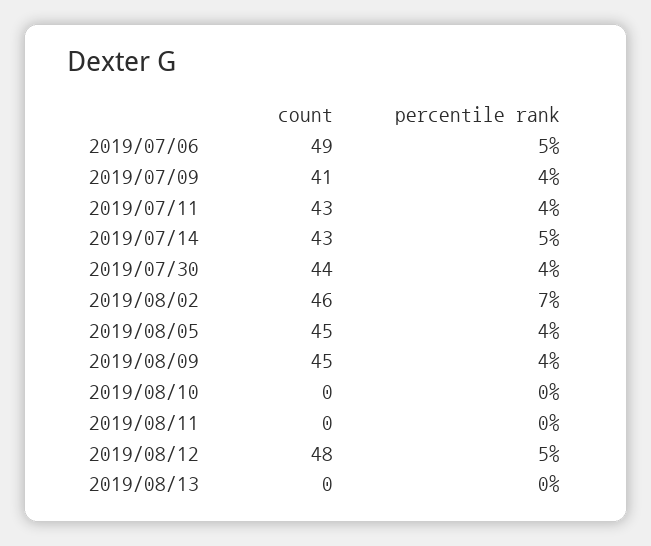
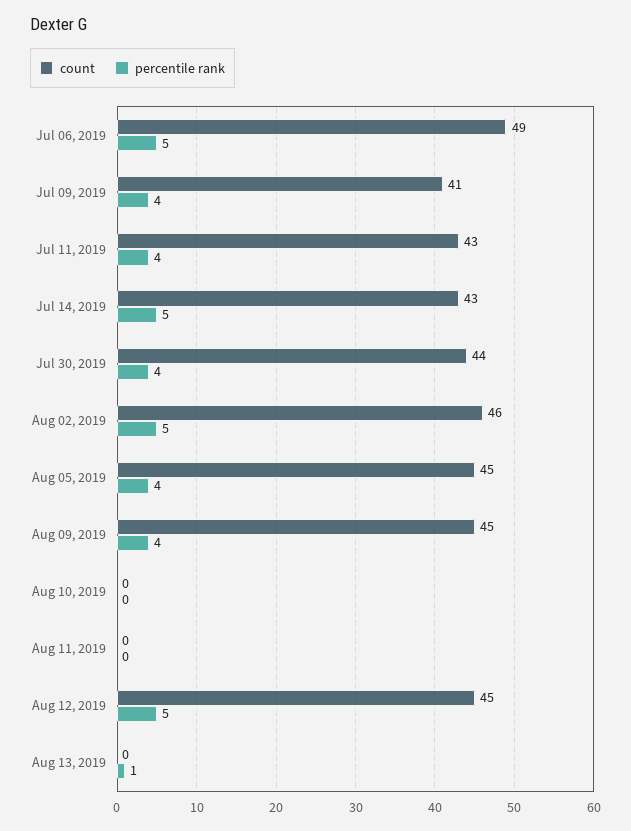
percentile rank, 2019/08/02: 7 -> 5
count, 2019/08/12: 48 -> 45
percentile rank, 2019/08/13: 0 -> 1

